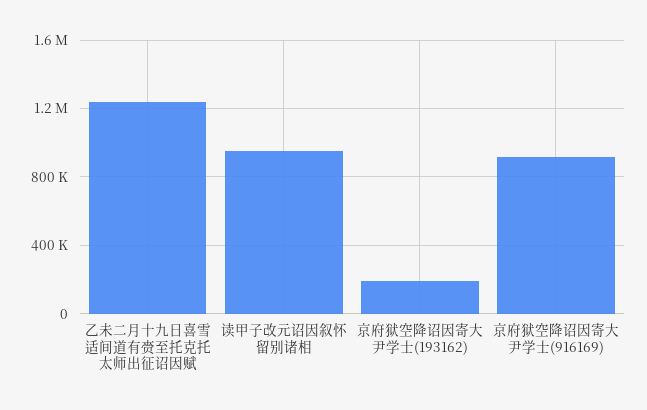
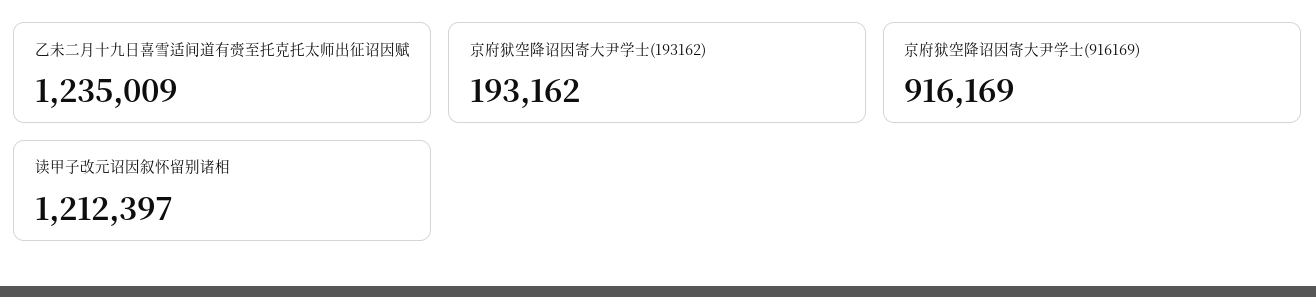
读甲子改元诏因叙怀留别诸相: 950000 -> 1212397

